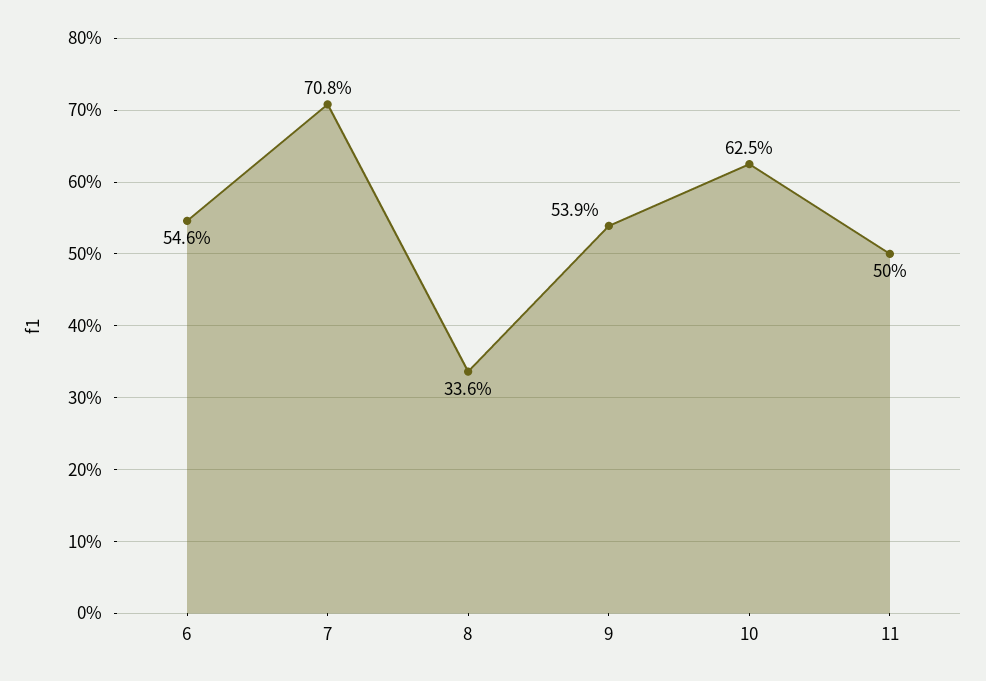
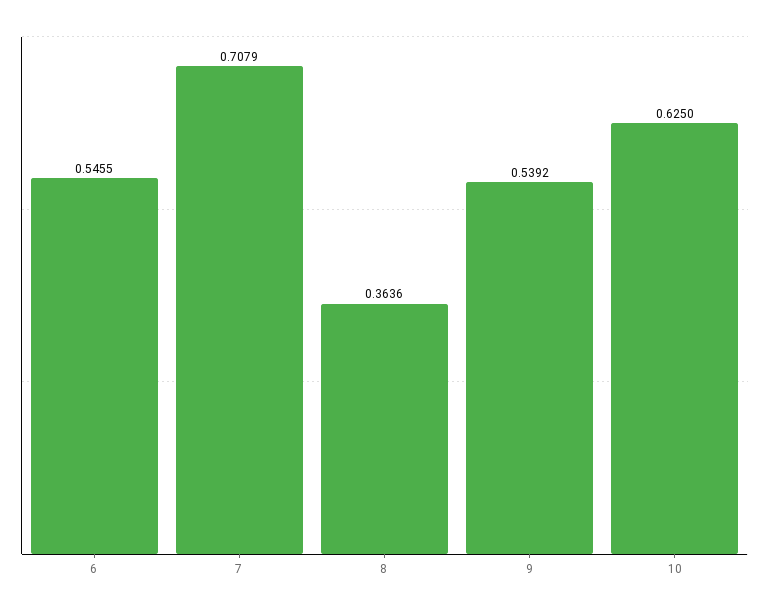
8: 0.336 -> 0.3636
11: 0.5 -> none

